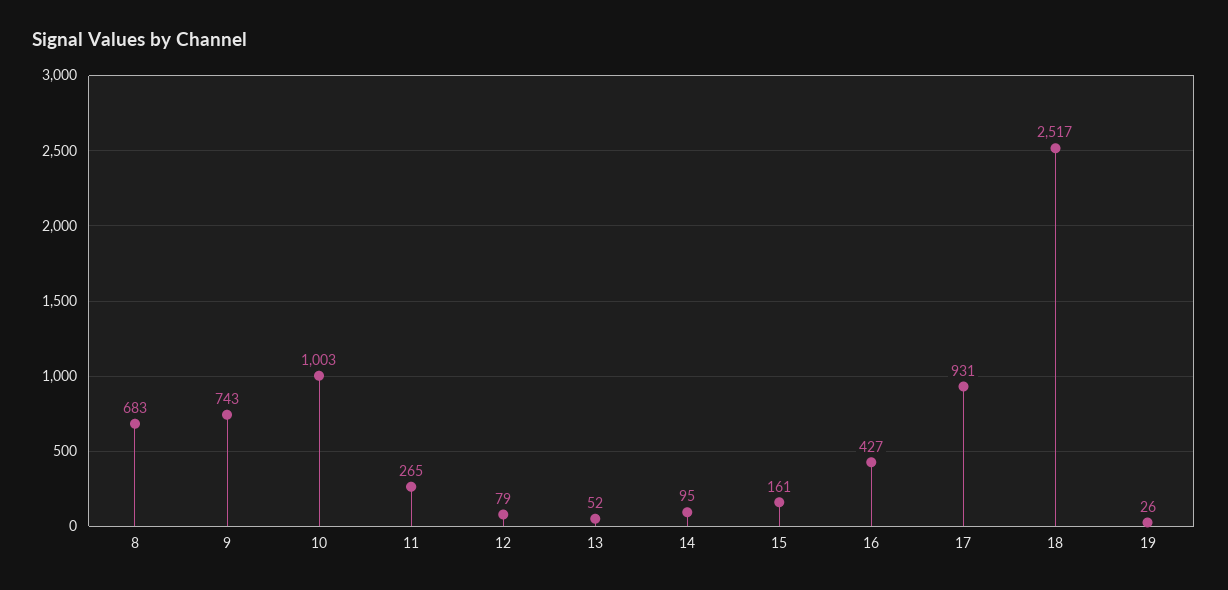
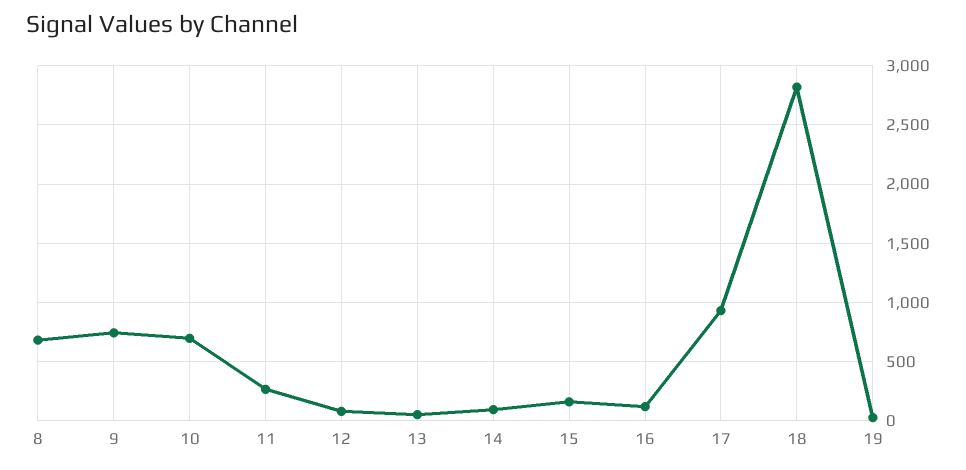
10: 1003 -> 700
16: 427 -> 100
18: 2517 -> 2800

